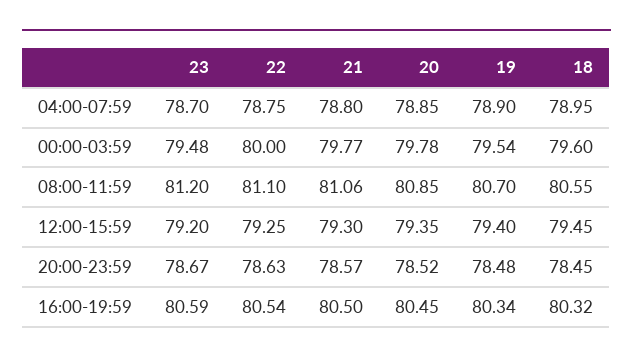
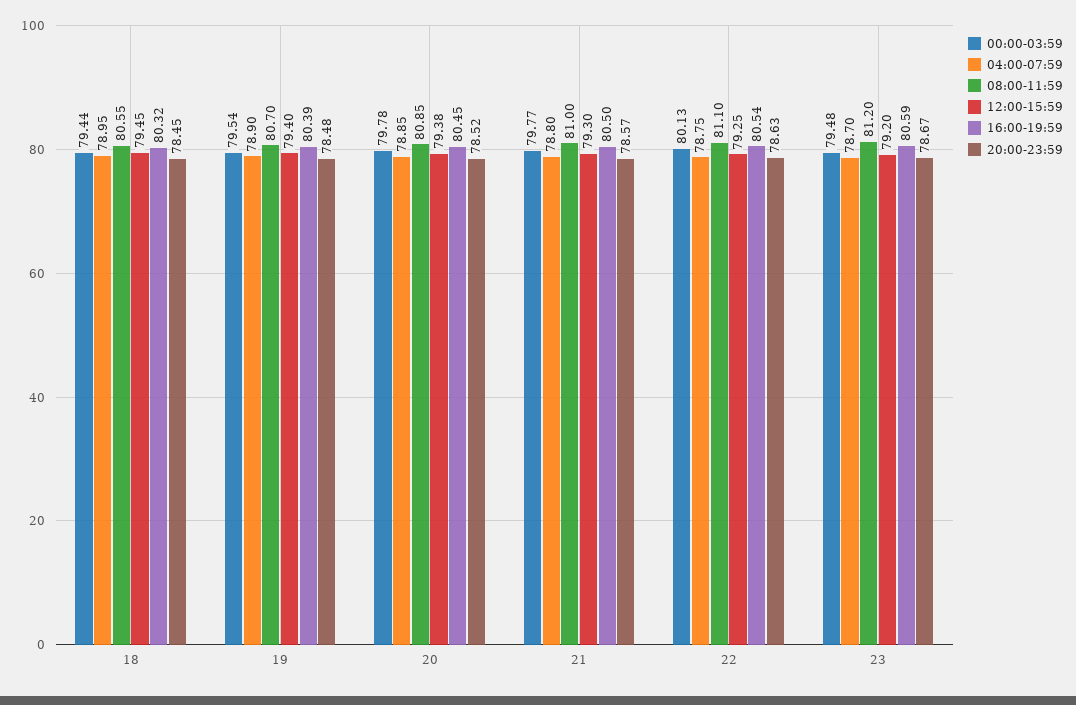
00:00-03:59, 22: 80 -> 80.13
00:00-03:59, 18: 79.6 -> 79.44
08:00-11:59, 21: 81.06 -> 81
12:00-15:59, 20: 79.35 -> 79.38
16:00-19:59, 19: 80.34 -> 80.39

